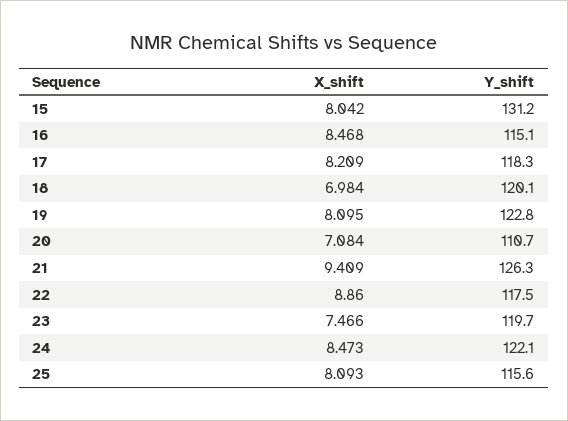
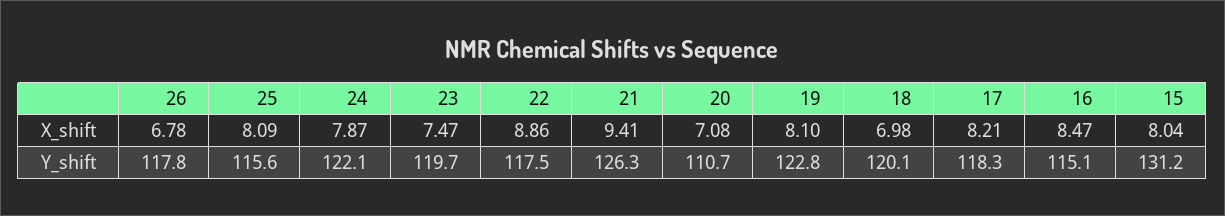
X_shift, 24: 8.473 -> 7.87
X_shift, 26: none -> 6.78
Y_shift, 26: none -> 117.8

